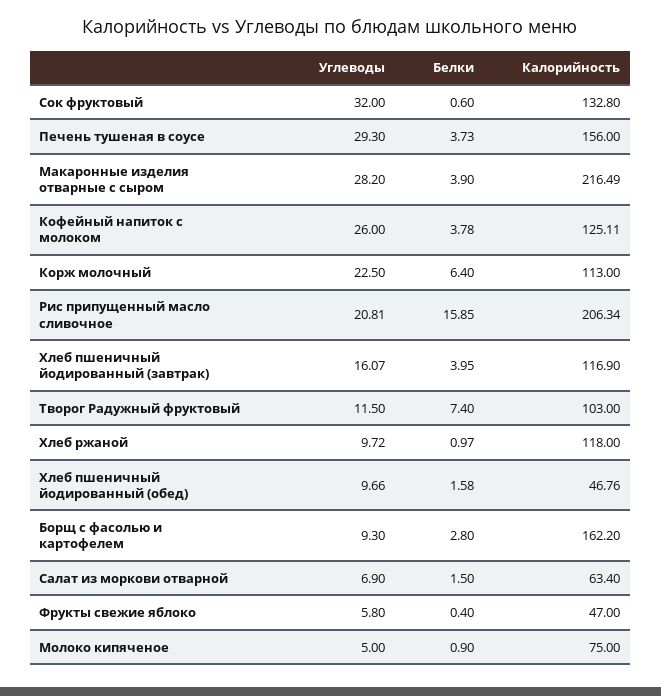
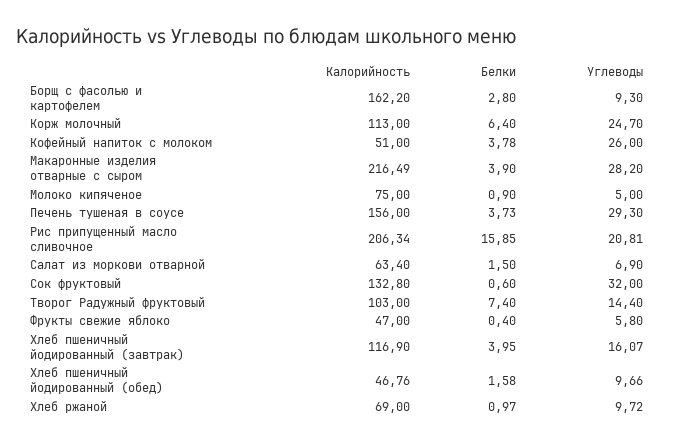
Калорийность, Кофейный напиток с молоком: 125.11 -> 51
Углеводы, Корж молочный: 22.5 -> 24.7
Углеводы, Творог Радужный фруктовый: 11.5 -> 14.4
Калорийность, Хлеб ржаной: 118 -> 69

